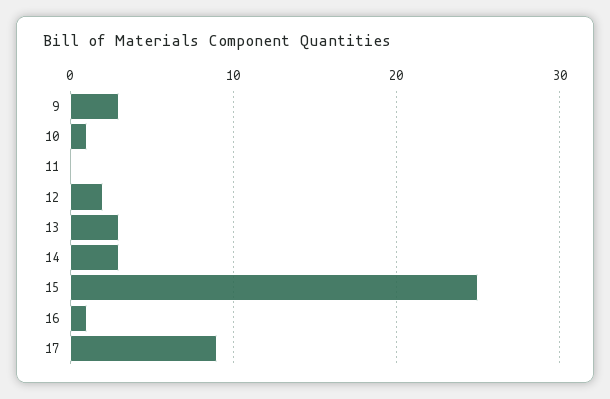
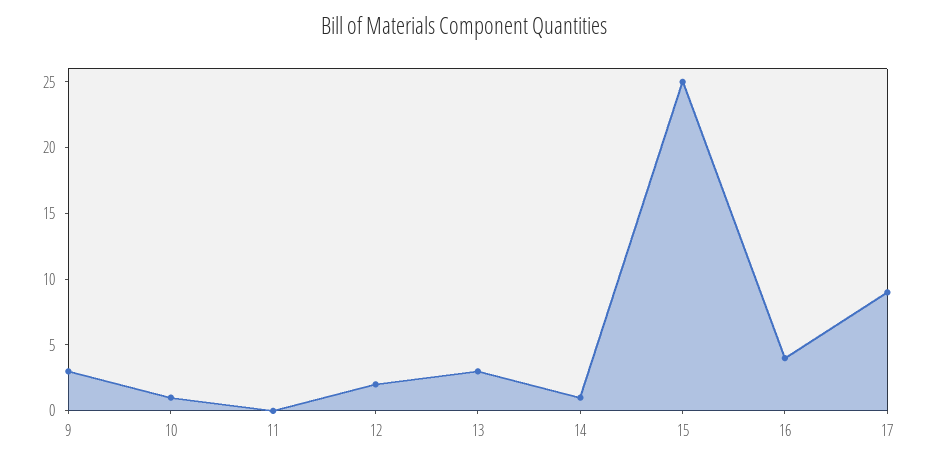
14: 3 -> 1
16: 1 -> 4

